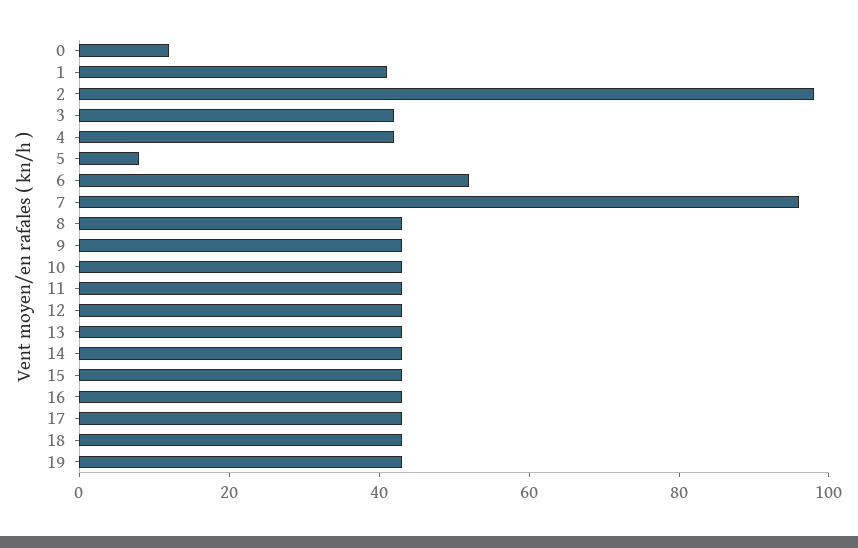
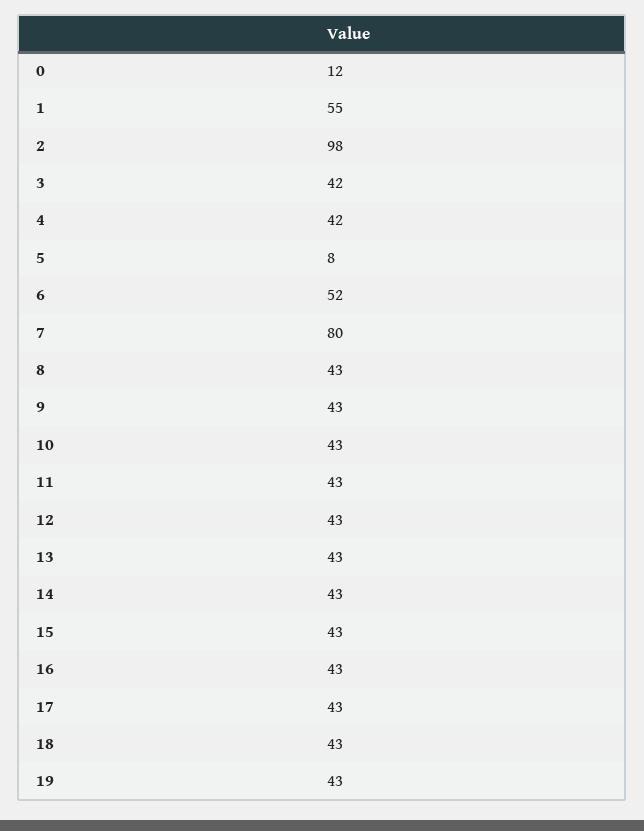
1: 40 -> 55
7: 95 -> 80

